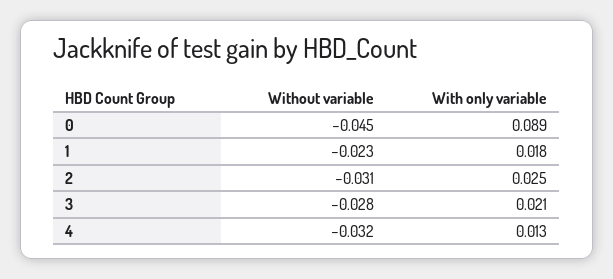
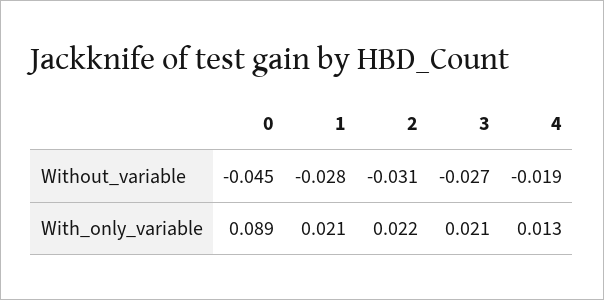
Without variable, 1: -0.023 -> -0.028
With only variable, 1: 0.018 -> 0.021
With only variable, 2: 0.025 -> 0.022
Without variable, 3: -0.028 -> -0.027
Without variable, 4: -0.032 -> -0.019

